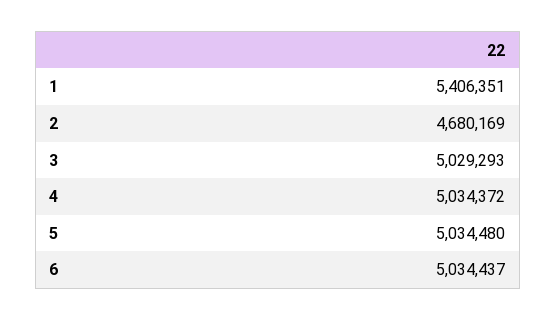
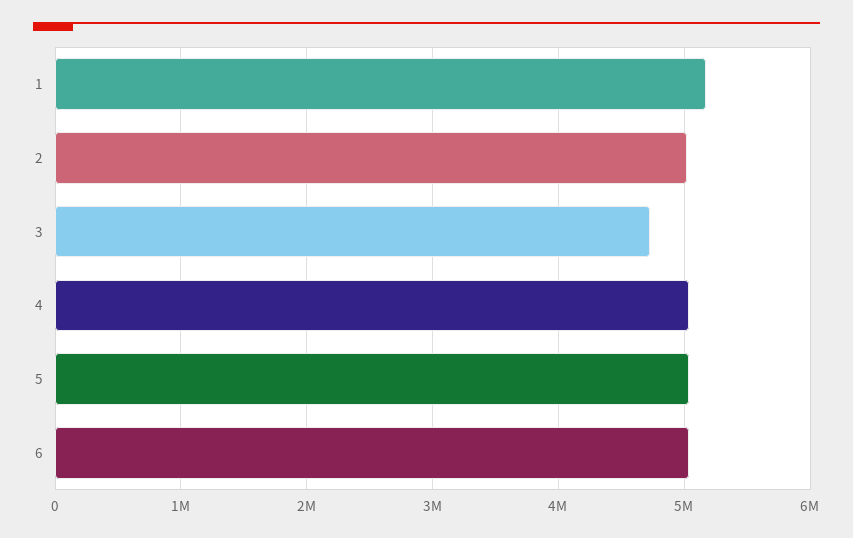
1: 5406351 -> 5200000
2: 4680169 -> 5000000
3: 5029293 -> 4700000

